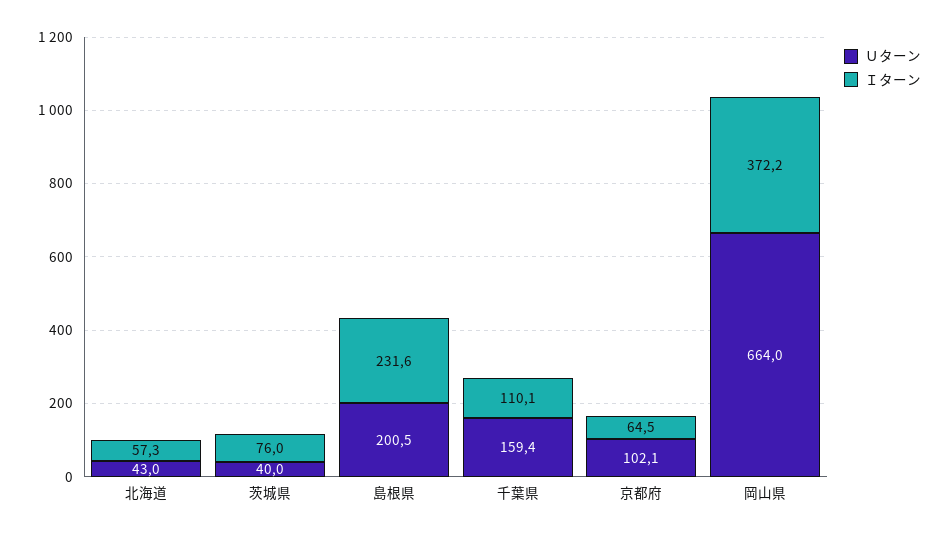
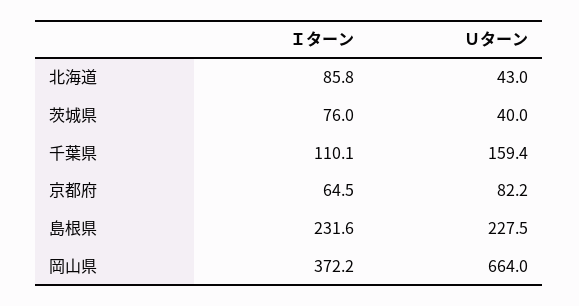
Ｉターン, 北海道: 57.3 -> 85.8
Ｕターン, 島根県: 200.5 -> 227.5
Ｕターン, 京都府: 102.1 -> 82.2

